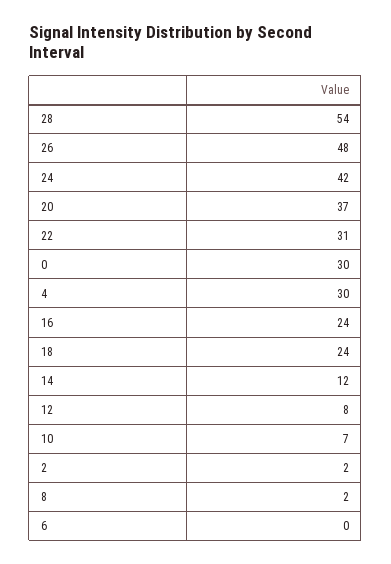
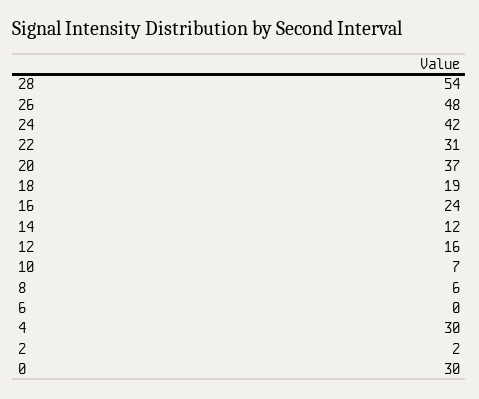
18: 24 -> 19
12: 8 -> 16
8: 2 -> 6

